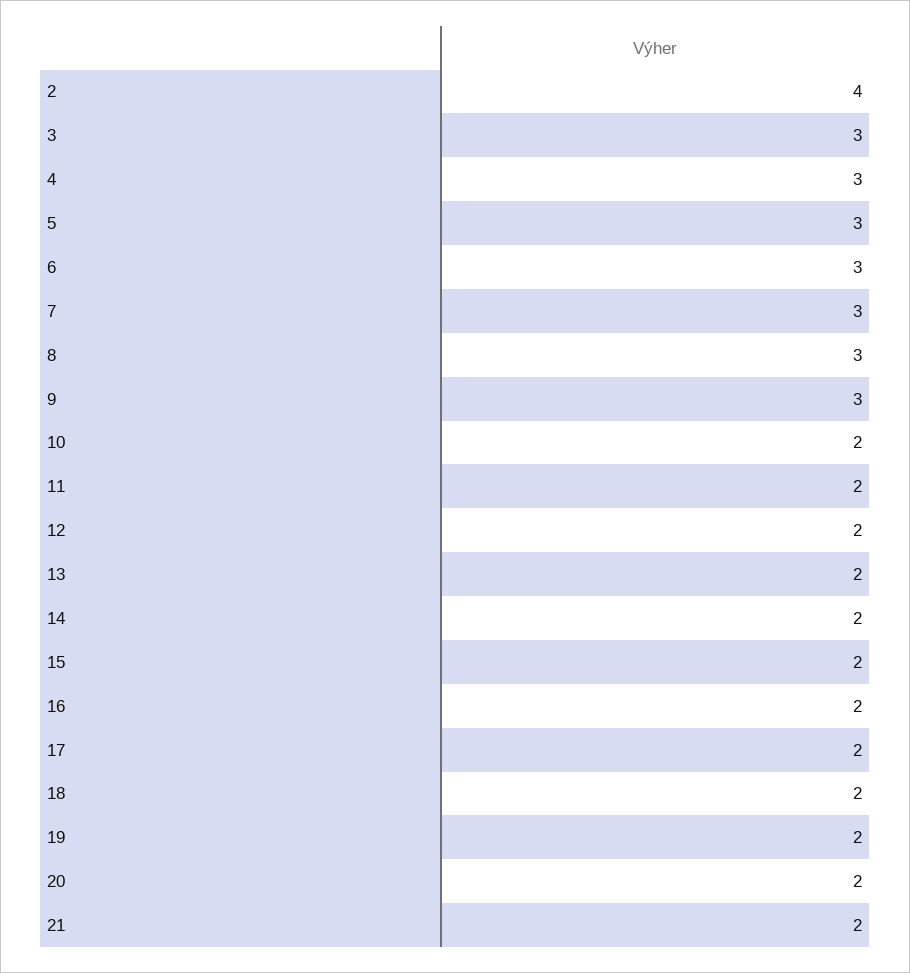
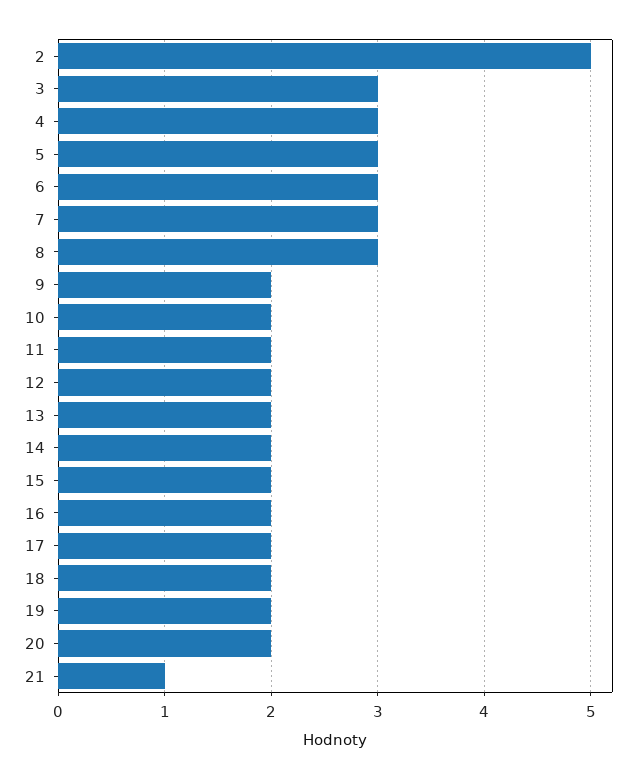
2: 4 -> 5
9: 3 -> 2
21: 2 -> 1

